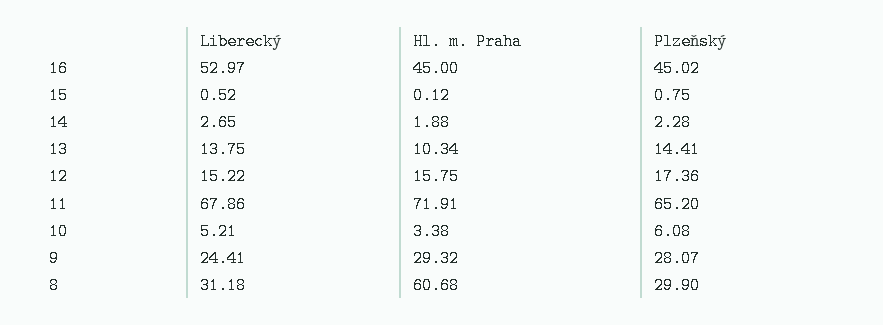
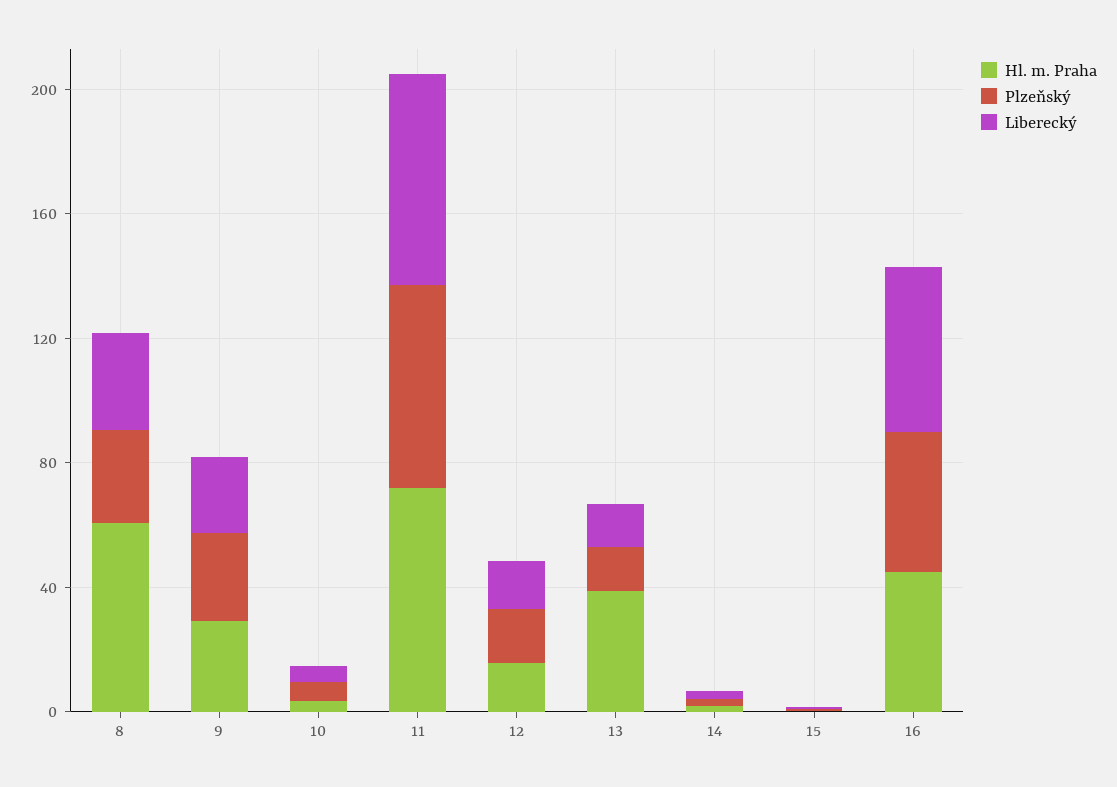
Hl. m. Praha, 13: 10.34 -> 40

